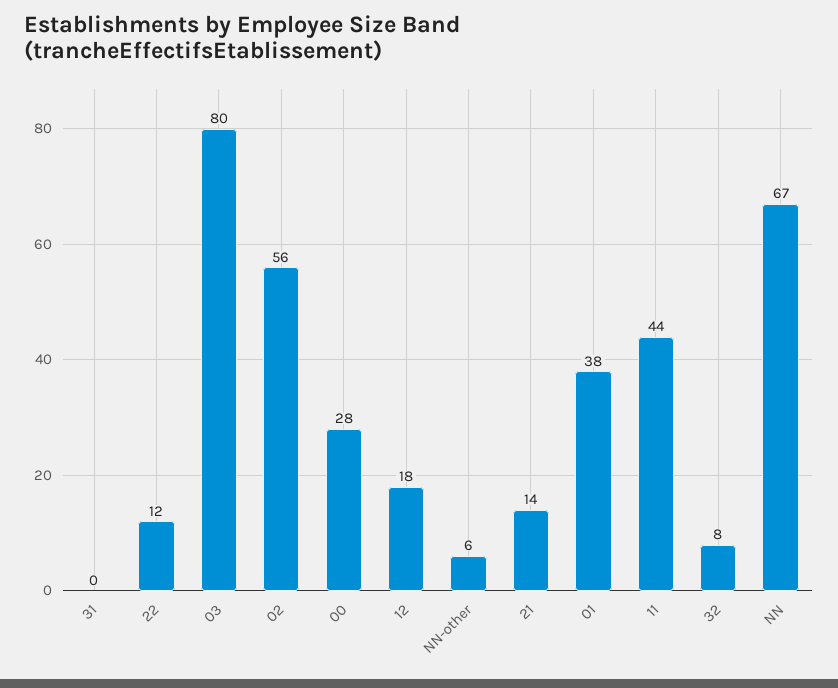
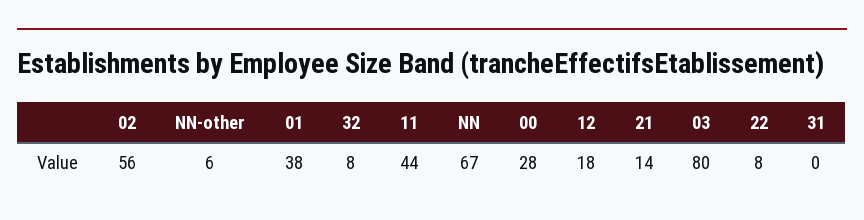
22: 12 -> 8

